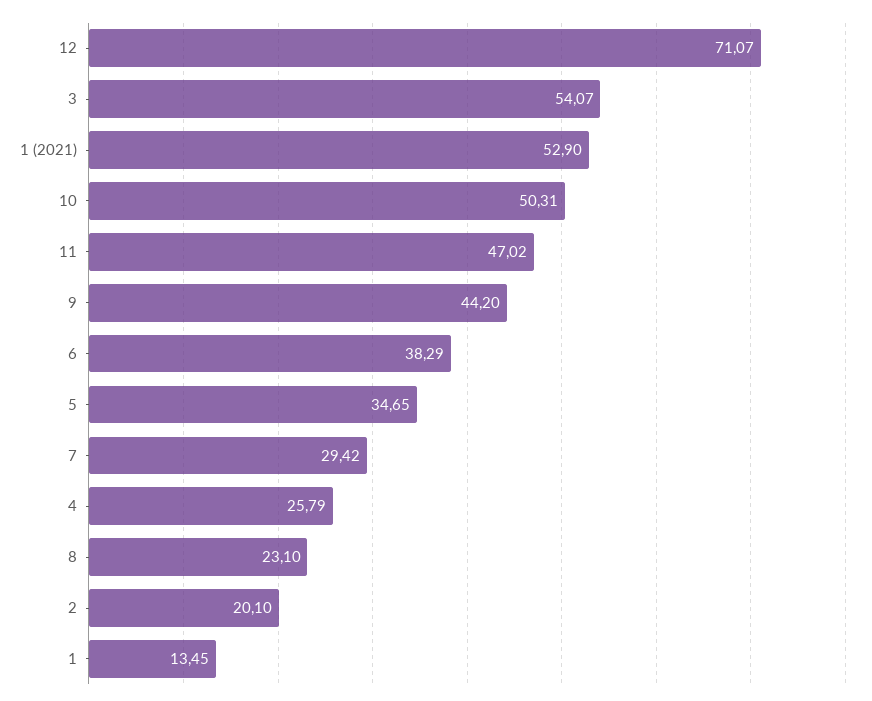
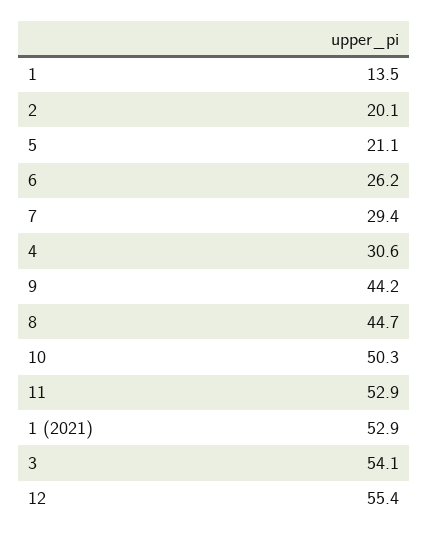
12: 71.07 -> 55.4
11: 47.02 -> 52.9
6: 38.29 -> 26.2
5: 34.65 -> 21.1
4: 25.79 -> 30.6
8: 23.1 -> 44.7

